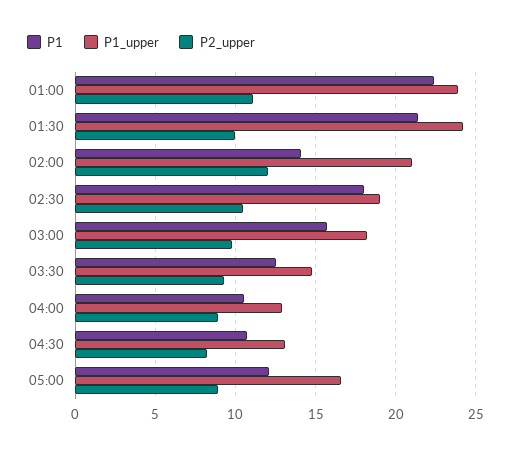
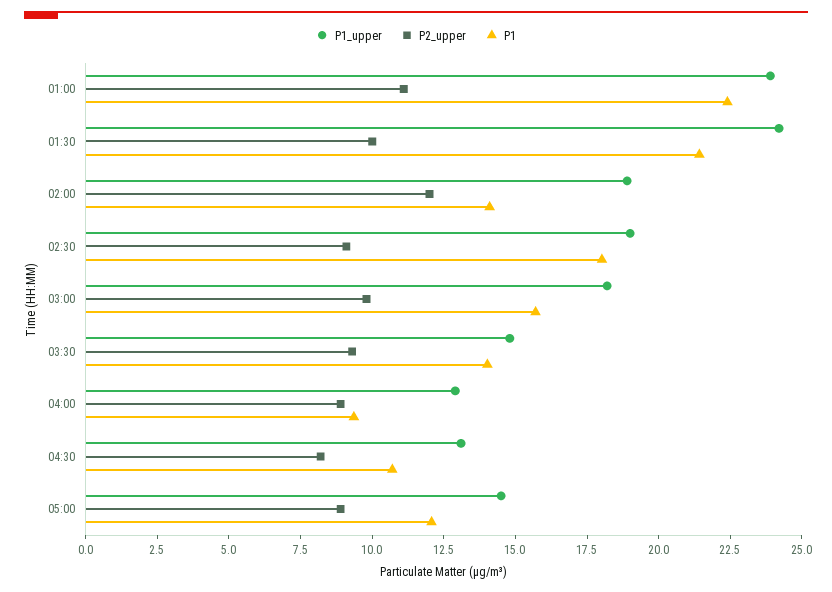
P1_upper, 02:00: 21 -> 19
P2_upper, 02:30: 10.5 -> 9
P1, 03:30: 12.5 -> 14
P1, 04:00: 10.5 -> 9.5
P1_upper, 05:00: 16.5 -> 14.5

